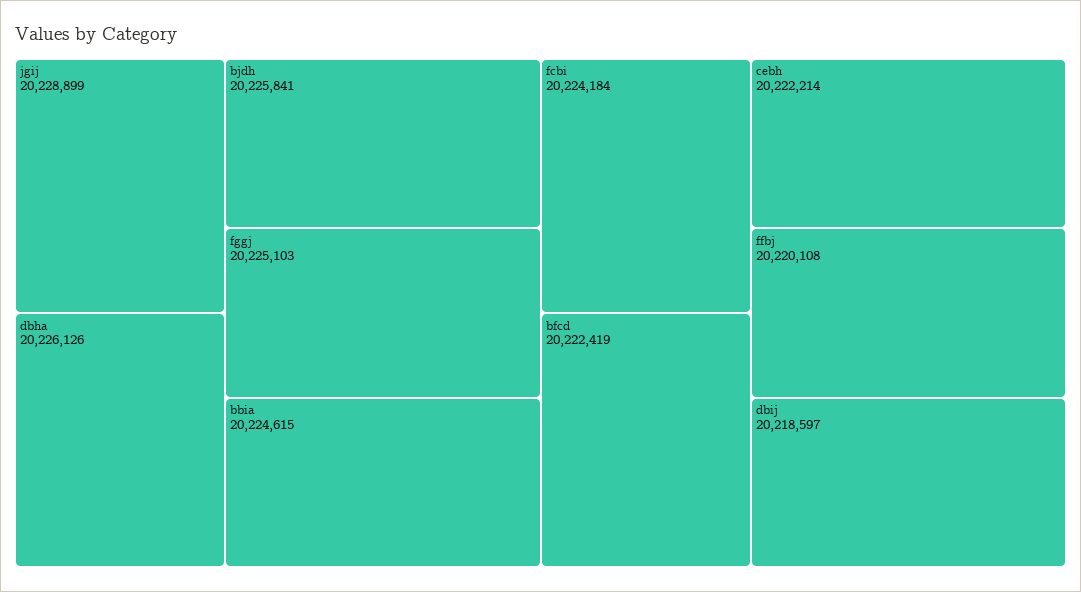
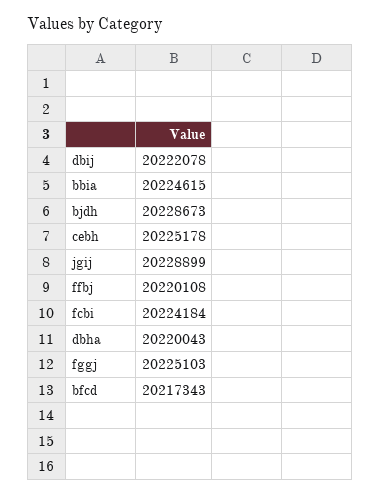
dbha: 20226126 -> 20220043
bjdh: 20225841 -> 20228673
bfcd: 20222419 -> 20217343
cebh: 20222214 -> 20225178
dbij: 20218597 -> 20222078

